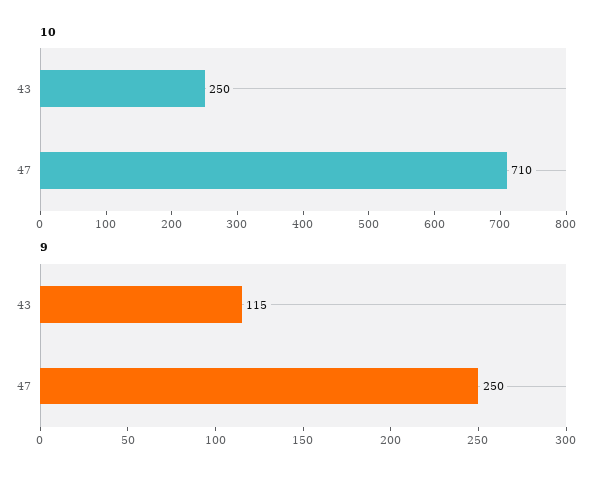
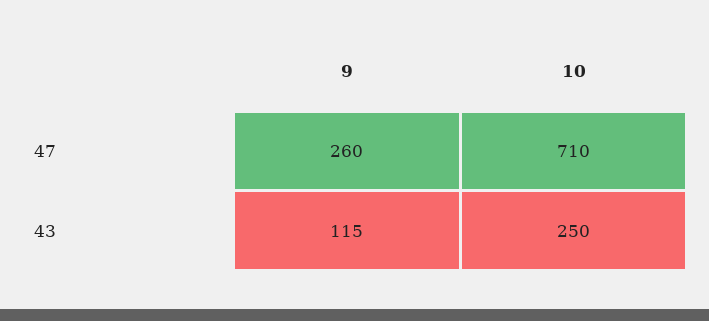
9, 47: 250 -> 260

